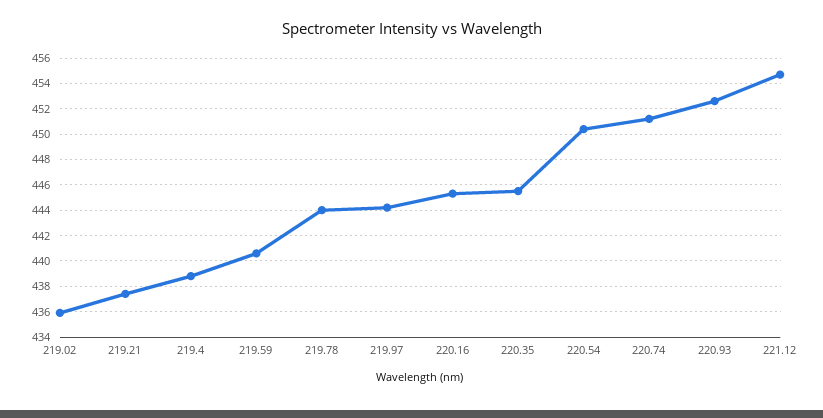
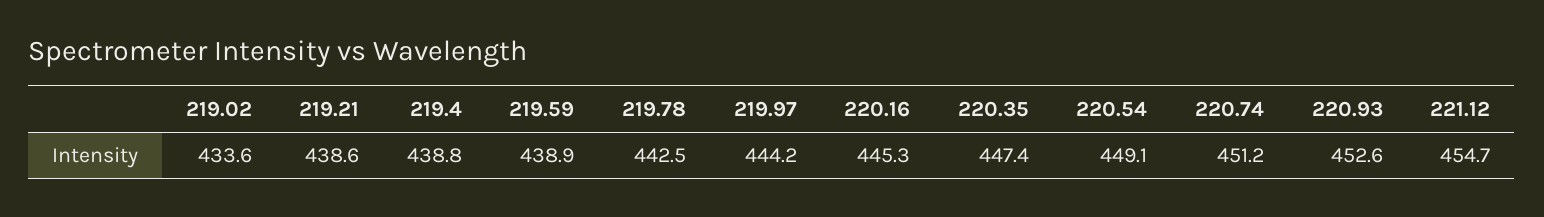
219.02: 436 -> 433.6
219.21: 437.5 -> 438.6
219.59: 440.5 -> 438.9
219.78: 444 -> 442.5
220.35: 445.5 -> 447.4
220.54: 450.5 -> 449.1

